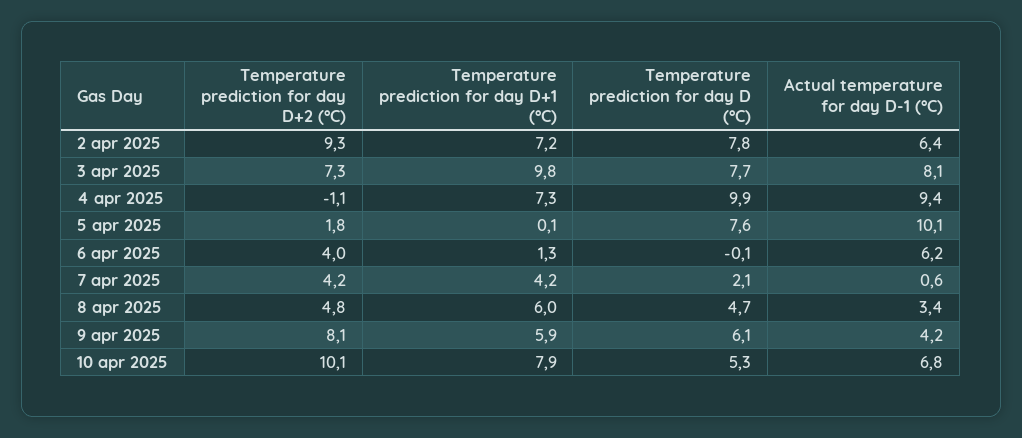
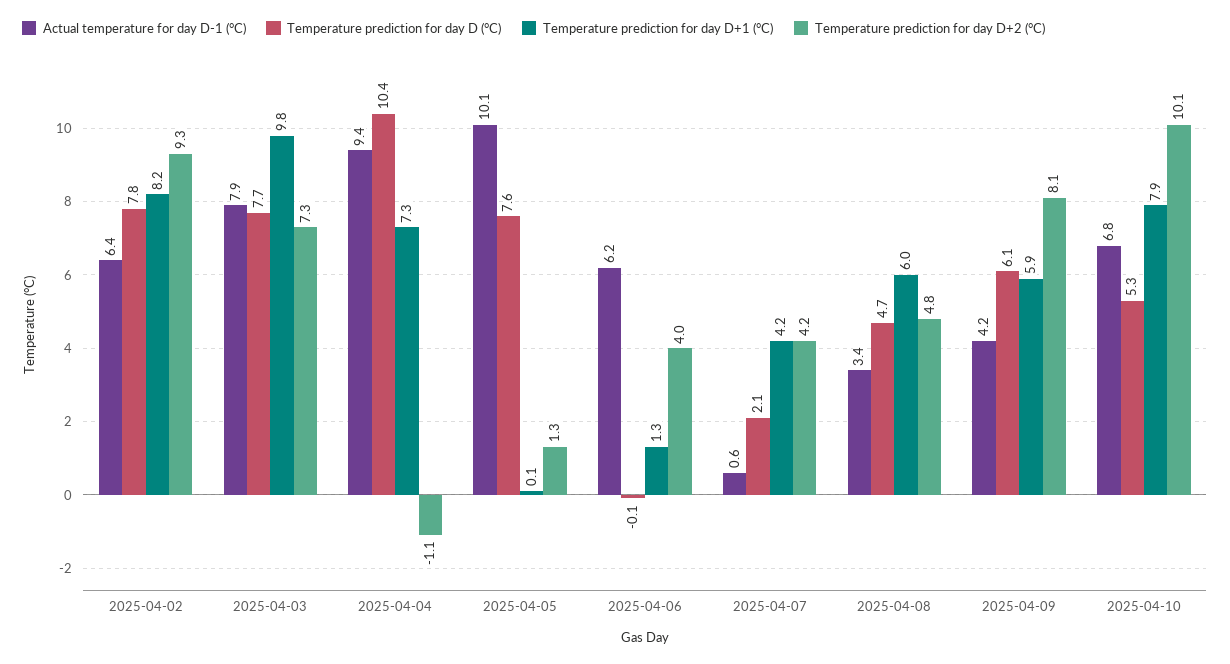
Temperature prediction for day D+1 (°C), 2 apr 2025: 7.2 -> 8.2
Actual temperature for day D-1 (°C), 3 apr 2025: 8.1 -> 7.9
Temperature prediction for day D (°C), 4 apr 2025: 9.9 -> 10.4
Temperature prediction for day D+2 (°C), 5 apr 2025: 1.8 -> 1.3

